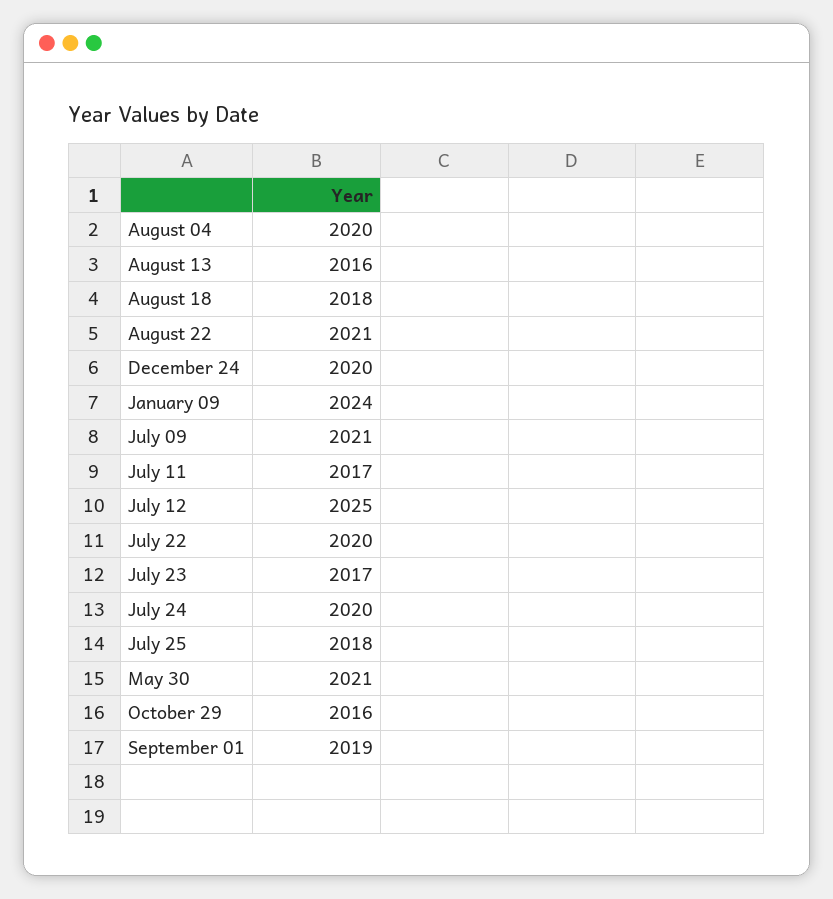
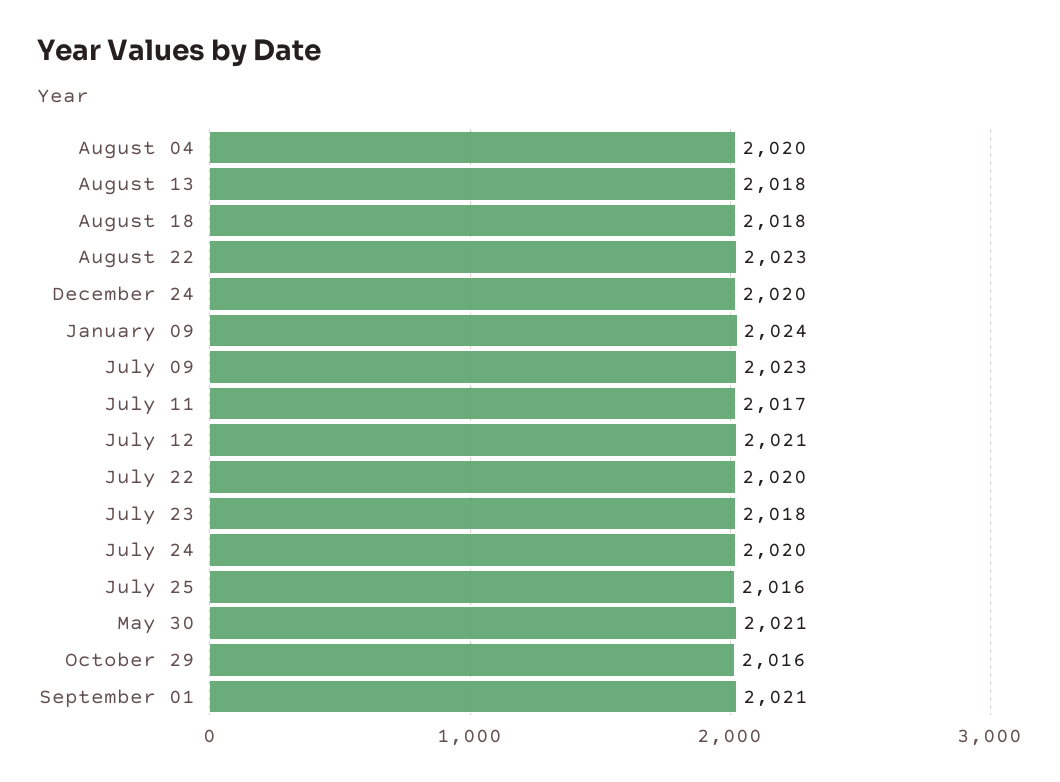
August 13: 2016 -> 2018
August 22: 2021 -> 2023
July 09: 2021 -> 2023
July 12: 2025 -> 2021
July 23: 2017 -> 2018
July 25: 2018 -> 2016
September 01: 2019 -> 2021

